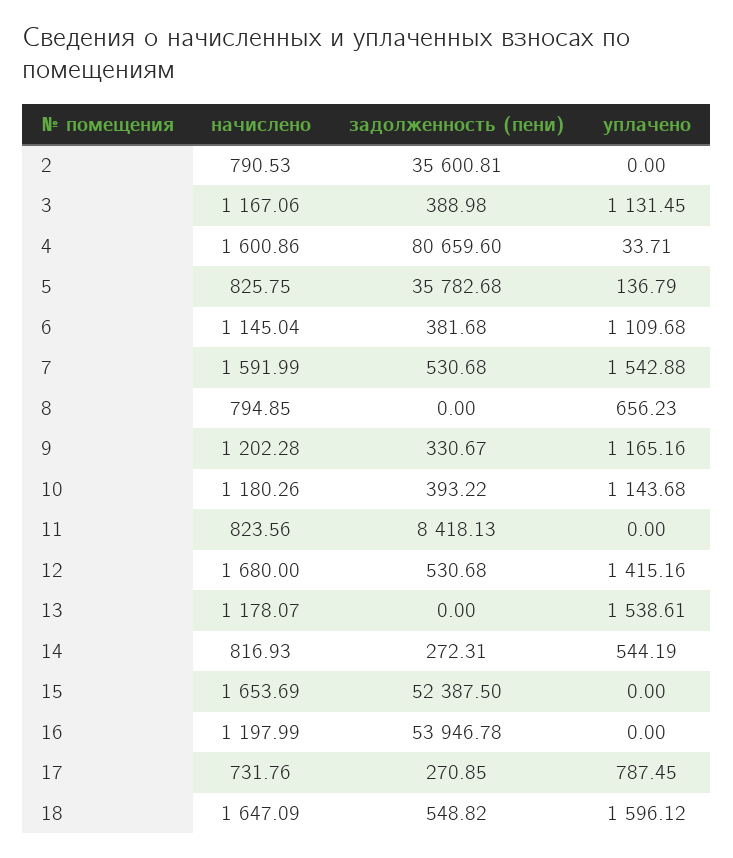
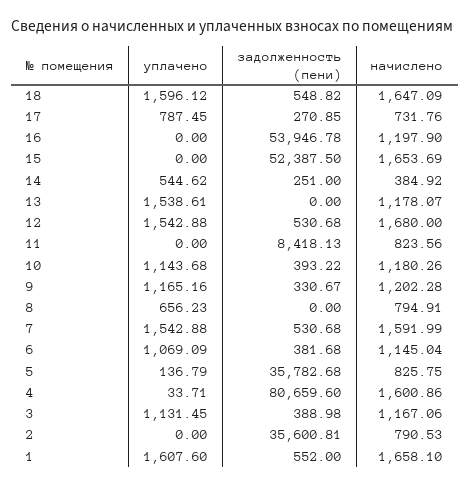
уплачено, 6: 1109.68 -> 1069.09
начислено, 8: 794.85 -> 794.91
уплачено, 12: 1415.16 -> 1542.88
начислено, 14: 816.93 -> 384.92
задолженность (пени), 14: 272.31 -> 251
уплачено, 14: 544.19 -> 544.62
начислено, 16: 1197.99 -> 1197.9
уплачено, 1: none -> 1607.6
задолженность (пени), 1: none -> 552
начислено, 1: none -> 1658.1

